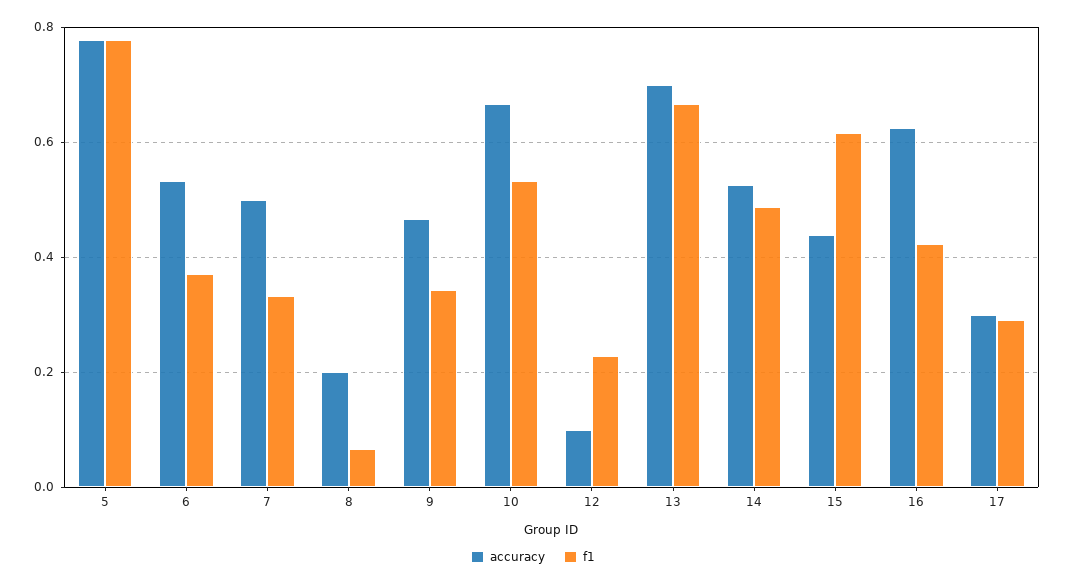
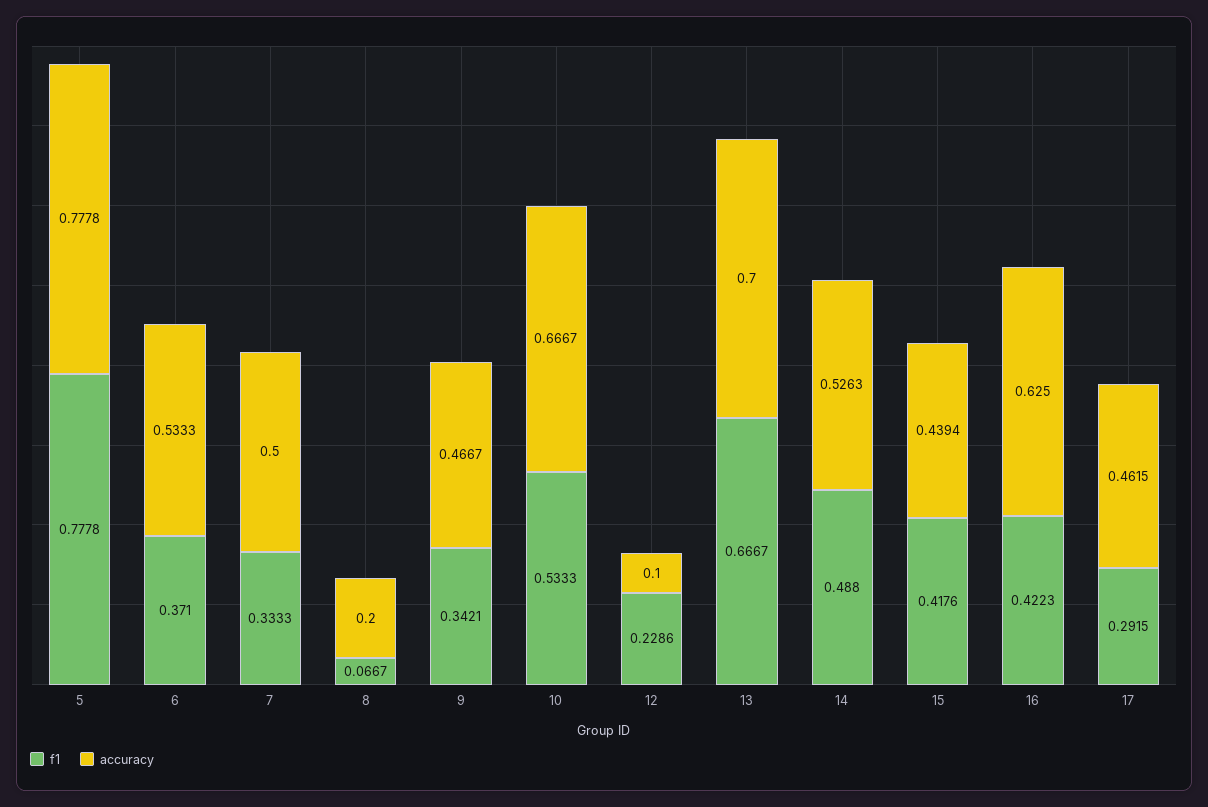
f1, 15: 0.62 -> 0.4176
accuracy, 17: 0.3 -> 0.4615

